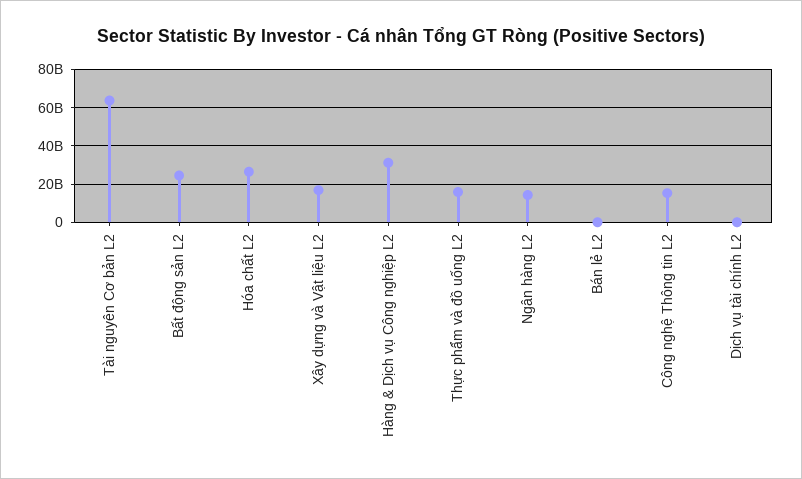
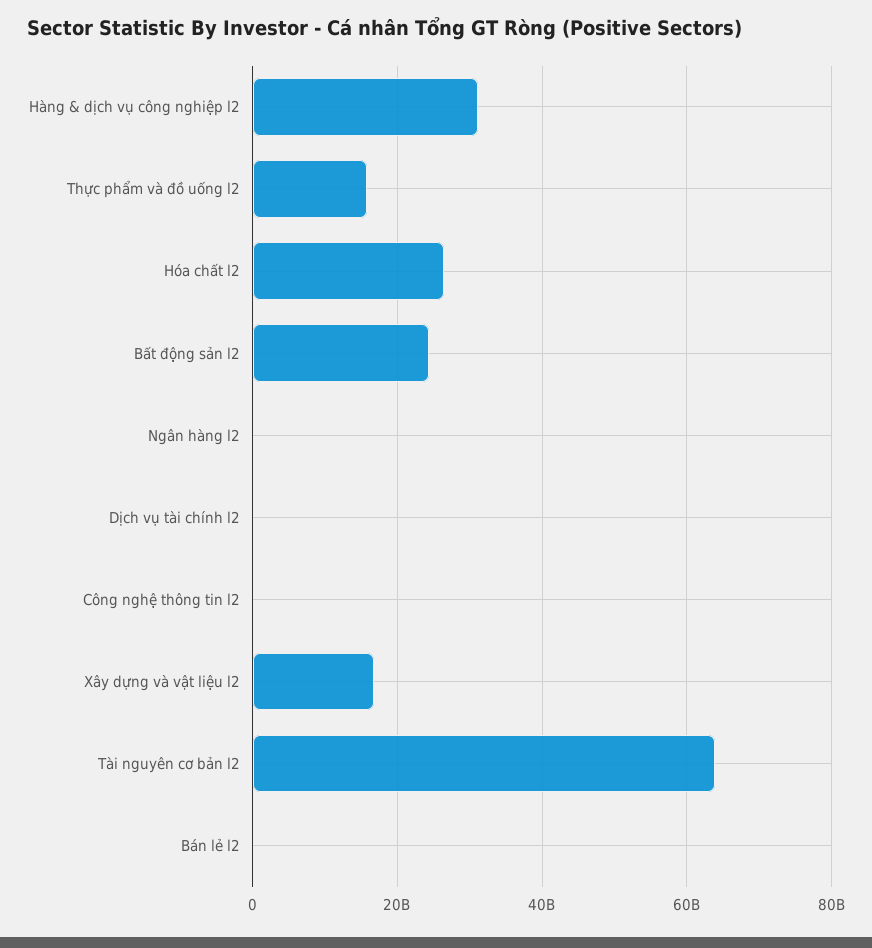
Ngân hàng L2: 15000000000 -> 0
Công nghệ Thông tin L2: 15000000000 -> 0

